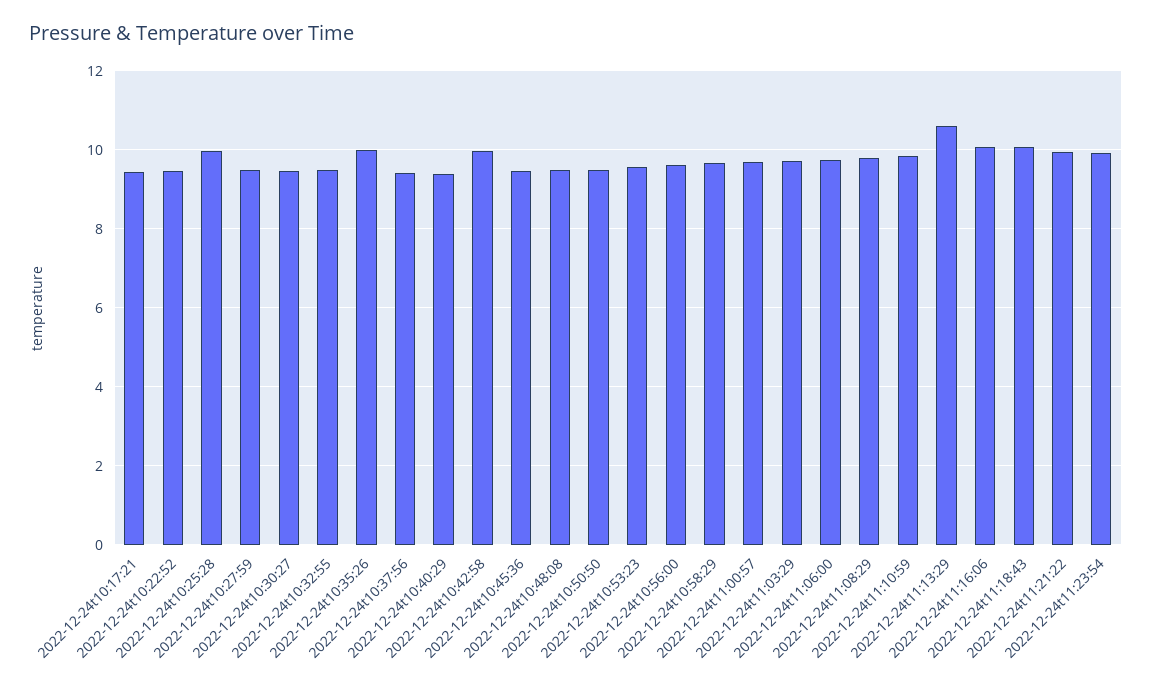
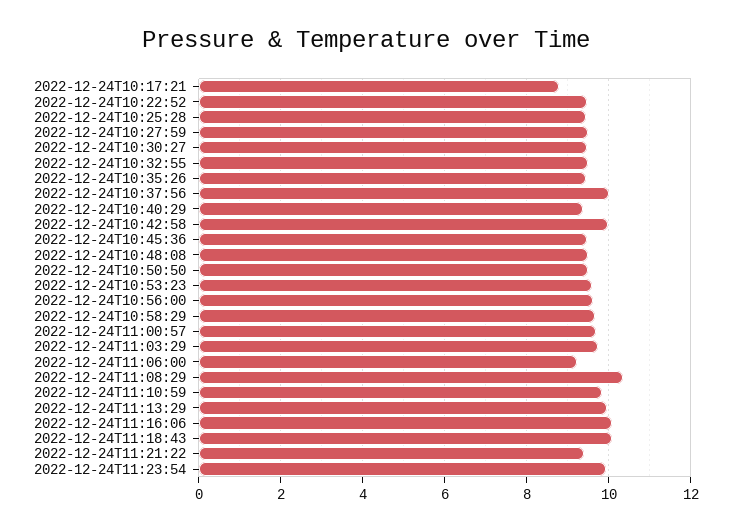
2022-12-24t10:17:21: 9.4 -> 8.8
2022-12-24t10:25:28: 10 -> 9.4
2022-12-24t10:35:26: 10 -> 9.4
2022-12-24t10:37:56: 9.4 -> 10
2022-12-24t11:06:00: 9.8 -> 9.2
2022-12-24t11:08:29: 9.8 -> 10.4
2022-12-24t11:13:29: 10.6 -> 10
2022-12-24t11:21:22: 10 -> 9.4

